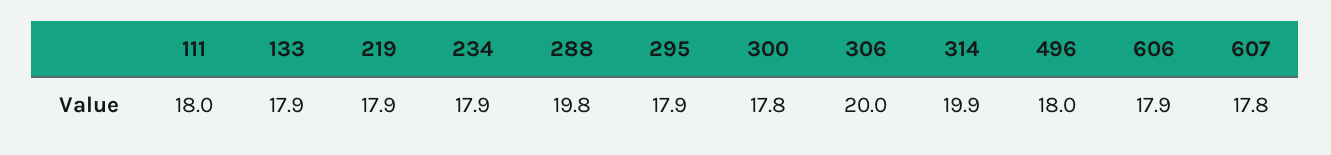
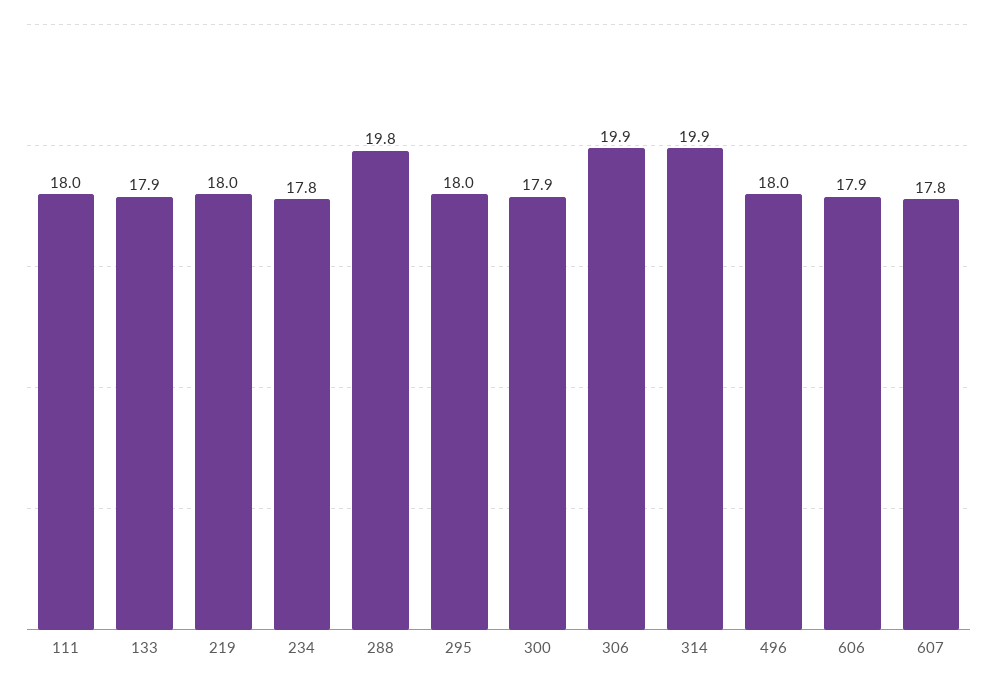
219: 17.9 -> 18
234: 17.9 -> 17.8
295: 17.9 -> 18
300: 17.8 -> 17.9
306: 20 -> 19.9

